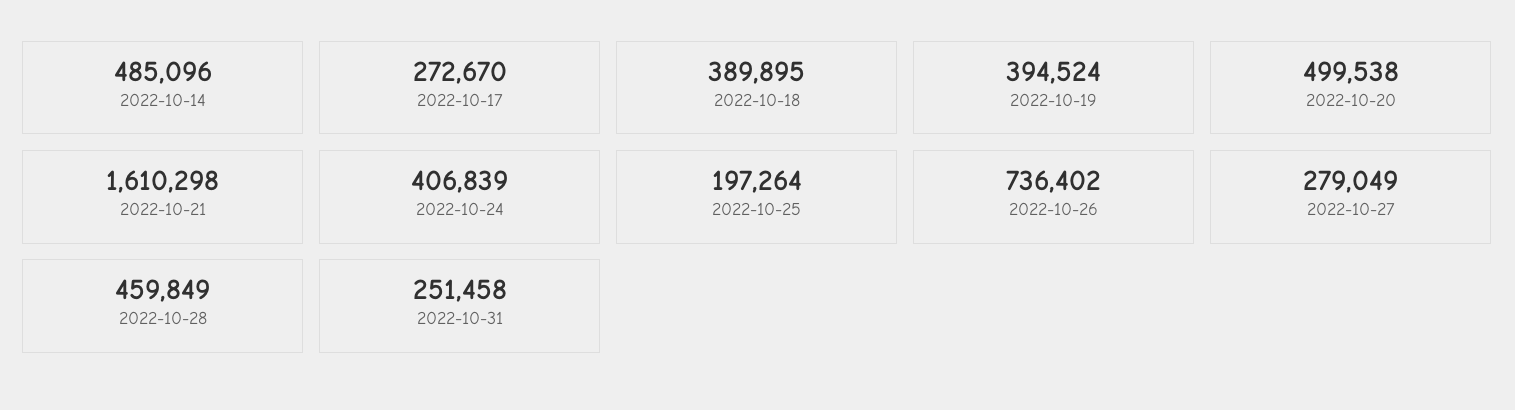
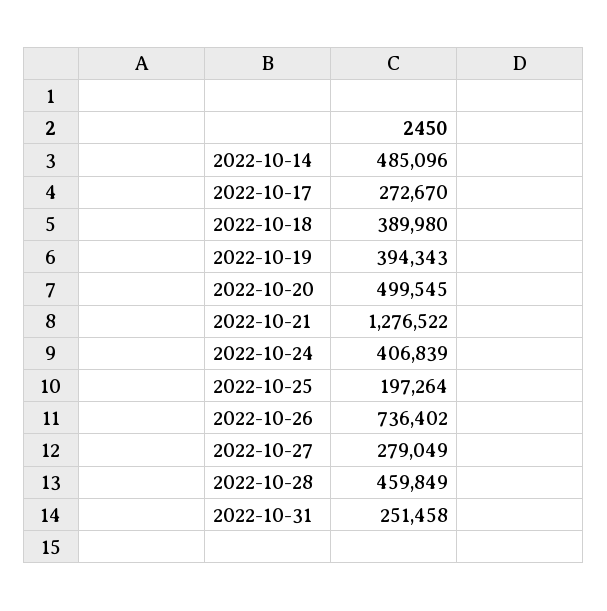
2022-10-18: 389895 -> 389980
2022-10-19: 394524 -> 394343
2022-10-20: 499538 -> 499545
2022-10-21: 1610298 -> 1276522

